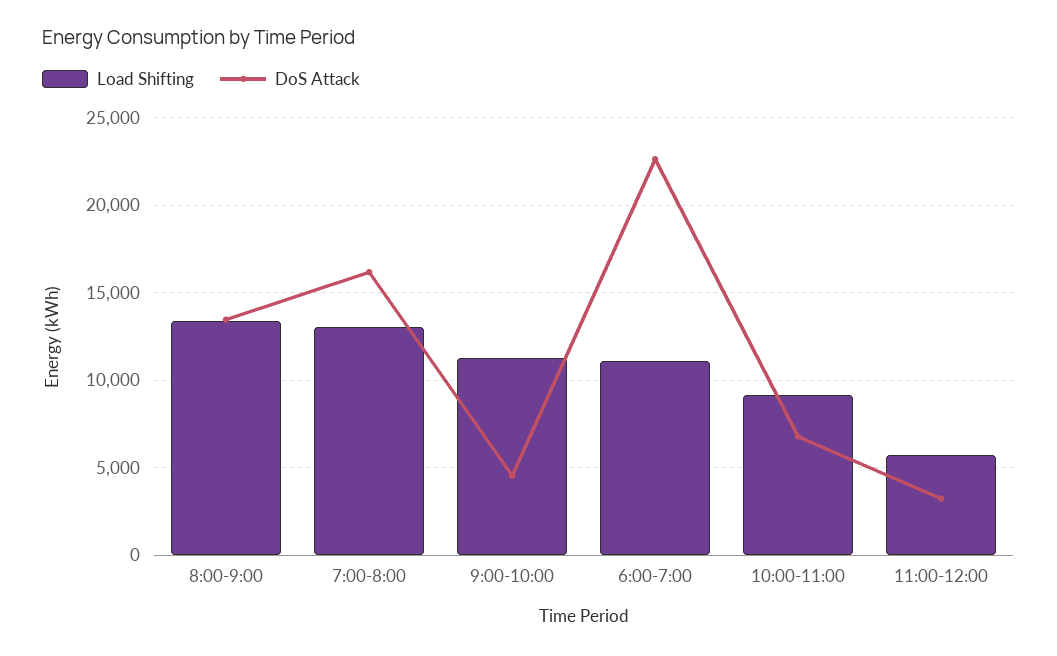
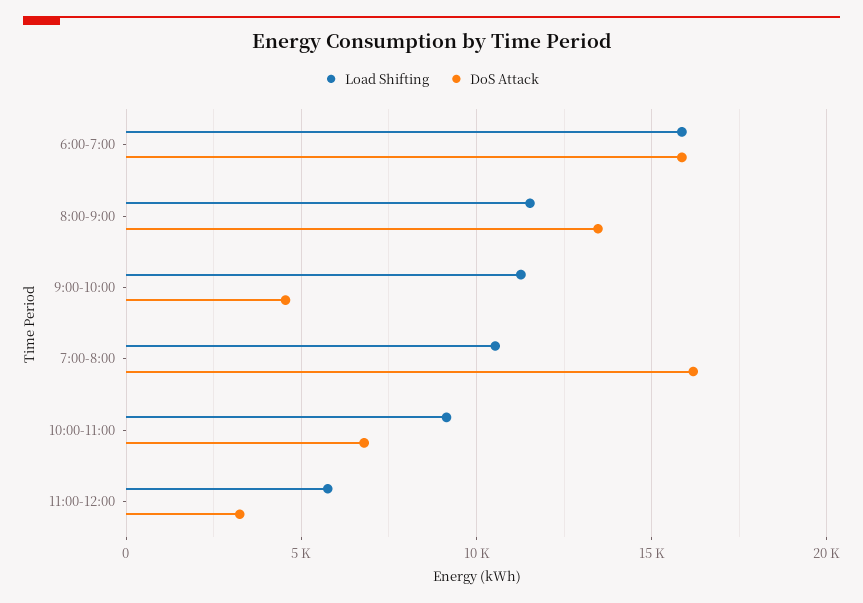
Load Shifting, 8:00-9:00: 13500 -> 11500
Load Shifting, 7:00-8:00: 13000 -> 10500
Load Shifting, 6:00-7:00: 11000 -> 16000
DoS Attack, 6:00-7:00: 22500 -> 16000

